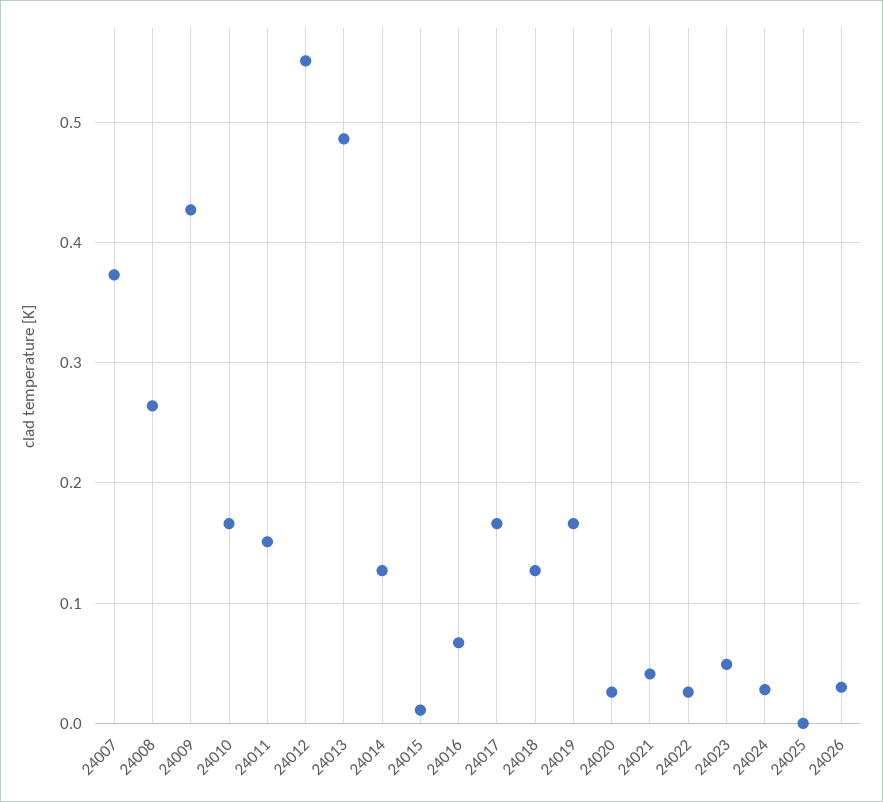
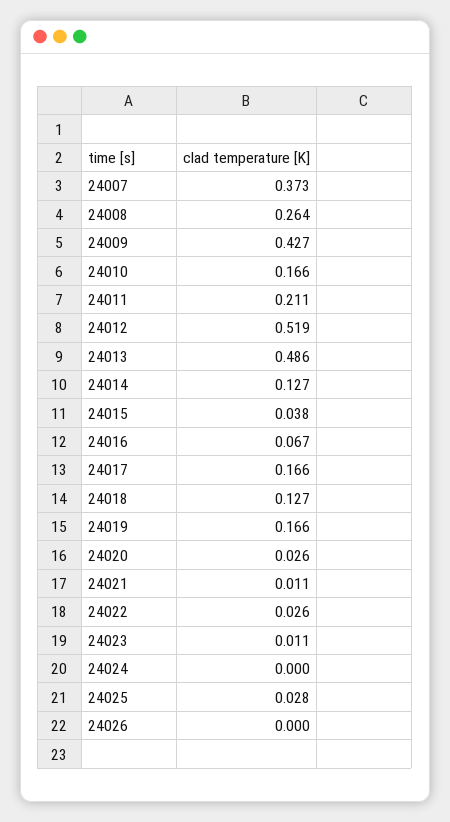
24011: 0.15 -> 0.211
24012: 0.55 -> 0.519
24015: 0.01 -> 0.038
24021: 0.04 -> 0.011
24023: 0.05 -> 0.011
24024: 0.03 -> 0
24025: 0 -> 0.028
24026: 0.03 -> 0

